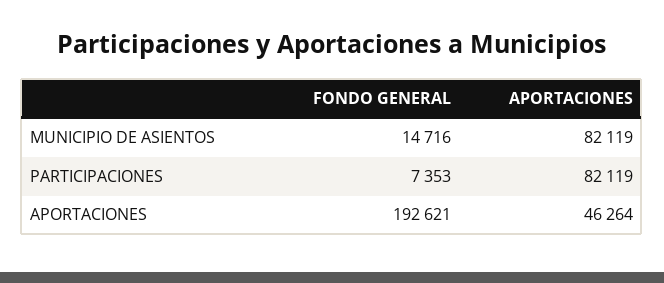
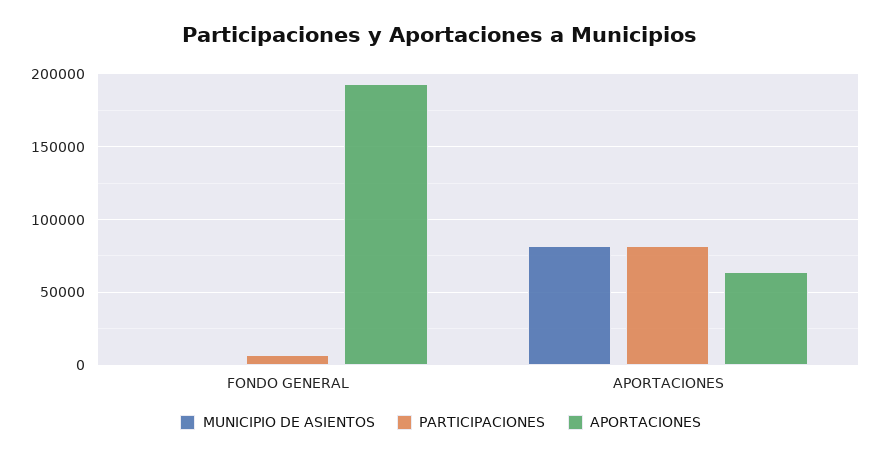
MUNICIPIO DE ASIENTOS, FONDO GENERAL: 14716 -> 0
APORTACIONES, APORTACIONES: 46264 -> 65000

